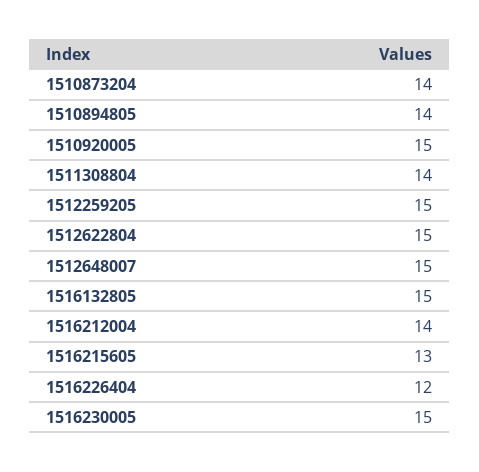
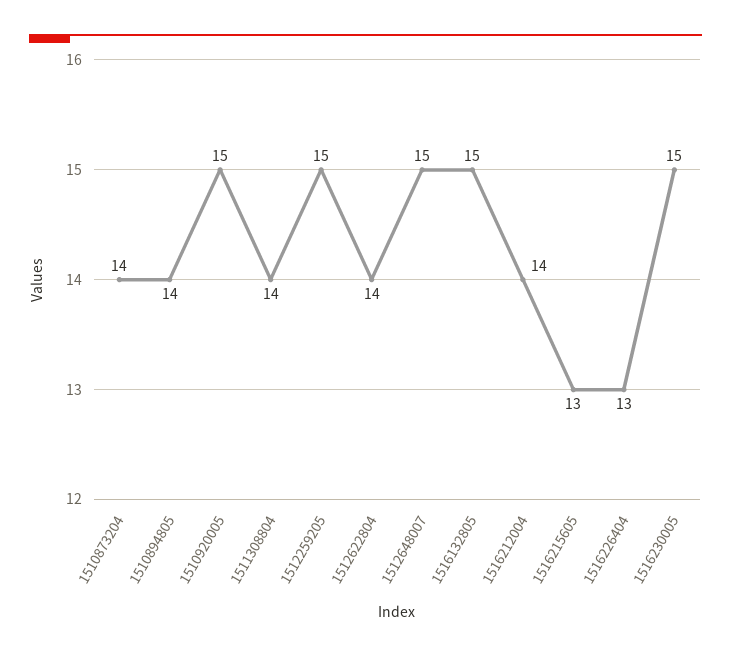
1512622804: 15 -> 14
1516226404: 12 -> 13

